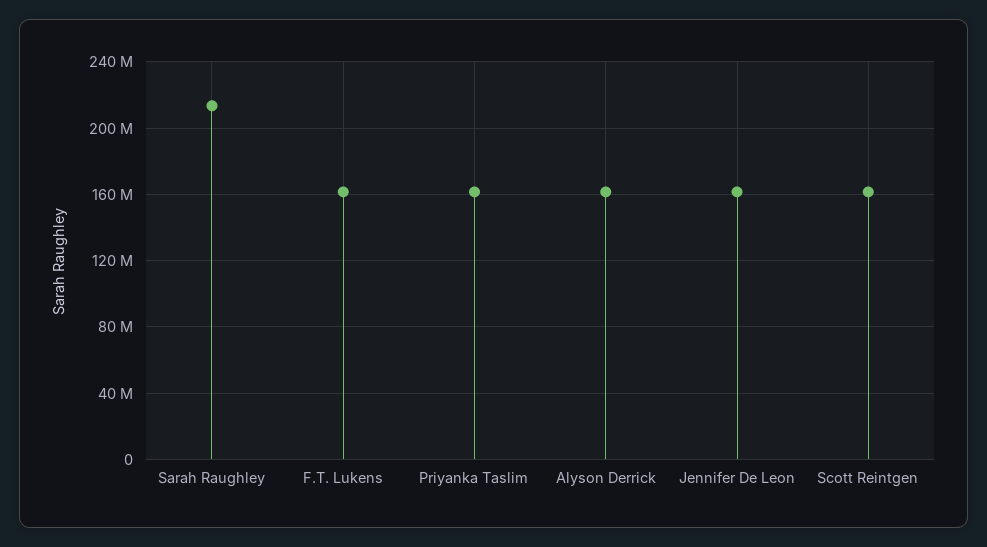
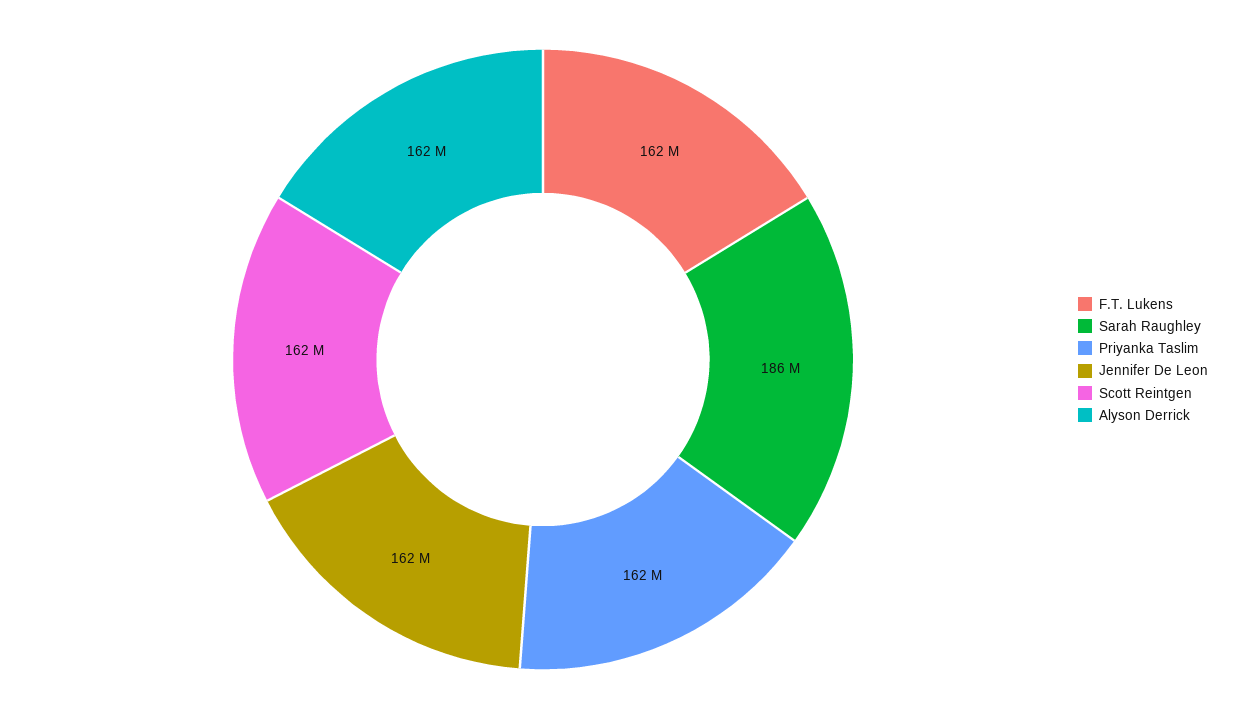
Sarah Raughley: 215000000 -> 186000000

